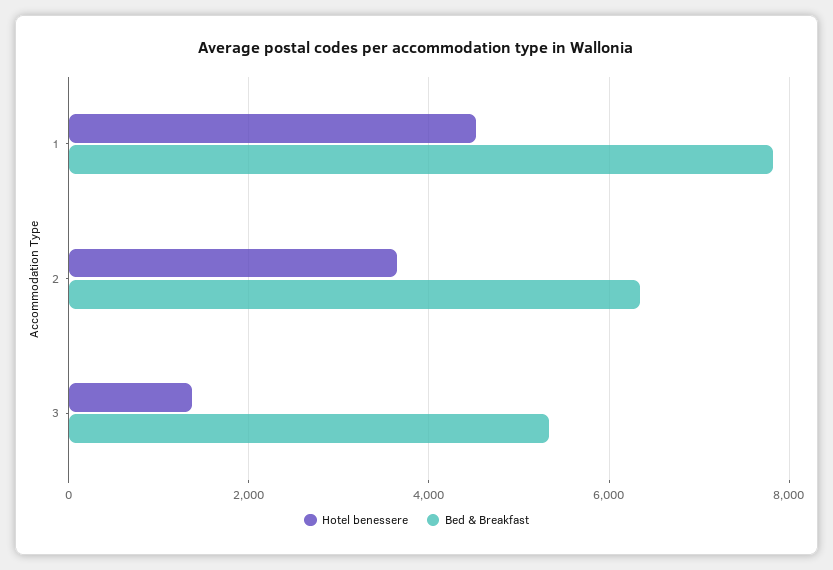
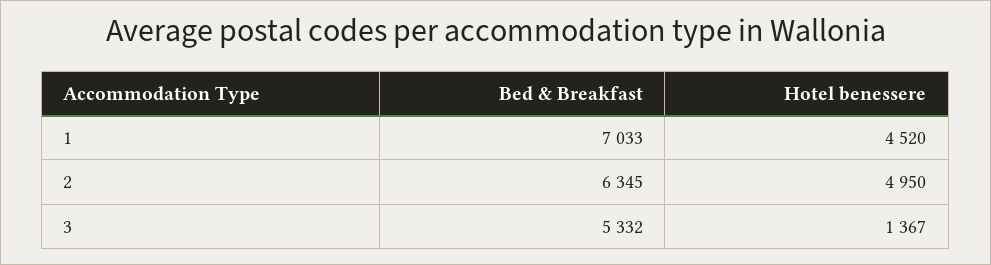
Bed & Breakfast, 1: 7800 -> 7033
Hotel benessere, 2: 3600 -> 4950

